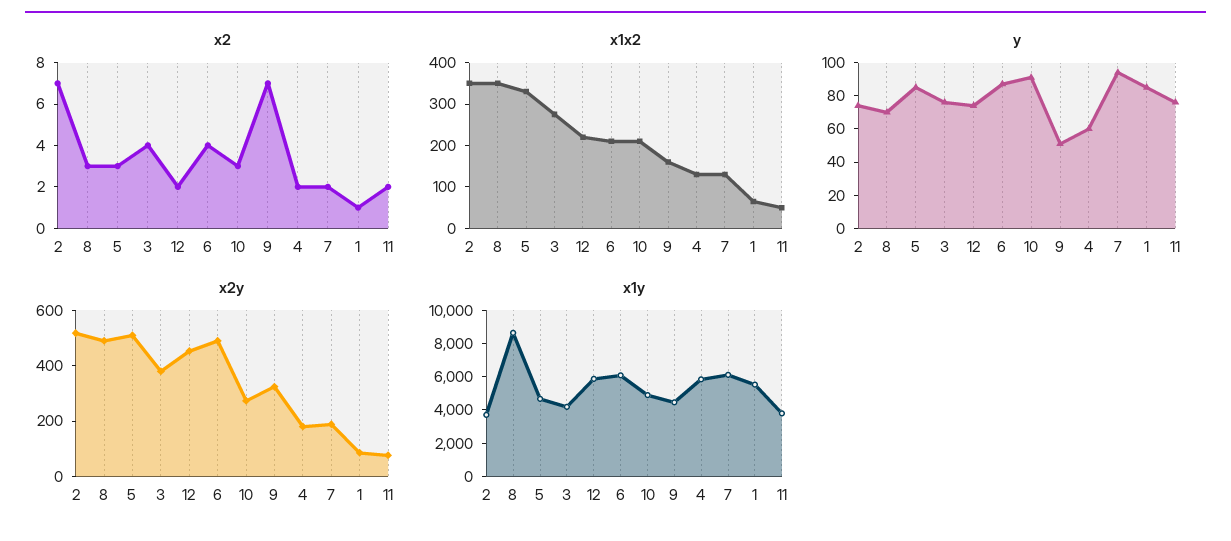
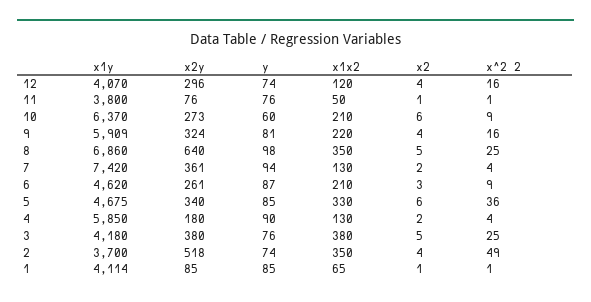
x2, 2: 7 -> 4
x2, 8: 3 -> 5
x2, 5: 3 -> 6
x2, 3: 4 -> 5
x2, 12: 2 -> 4
x2, 6: 4 -> 3
x2, 10: 3 -> 6
x2, 9: 7 -> 4
x2, 11: 2 -> 1
x1x2, 3: 280 -> 380
x1x2, 12: 220 -> 120
x1x2, 9: 160 -> 220
y, 8: 70 -> 98
y, 10: 90 -> 60
y, 9: 50 -> 81
y, 4: 60 -> 90
x2y, 8: 500 -> 640
x2y, 5: 500 -> 340
x2y, 12: 450 -> 296
x2y, 6: 500 -> 261
x2y, 7: 200 -> 361
x1y, 8: 8500 -> 6860
x1y, 12: 6000 -> 4070
x1y, 6: 6000 -> 4620
x1y, 10: 5000 -> 6370
x1y, 9: 4500 -> 5909
x1y, 7: 6000 -> 7420
x1y, 1: 5500 -> 4114
x^2 2, 12: none -> 16
x^2 2, 11: none -> 1
x^2 2, 10: none -> 9
x^2 2, 9: none -> 16
x^2 2, 8: none -> 25
x^2 2, 7: none -> 4
x^2 2, 6: none -> 9
x^2 2, 5: none -> 36
x^2 2, 4: none -> 4
x^2 2, 3: none -> 25
x^2 2, 2: none -> 49
x^2 2, 1: none -> 1

